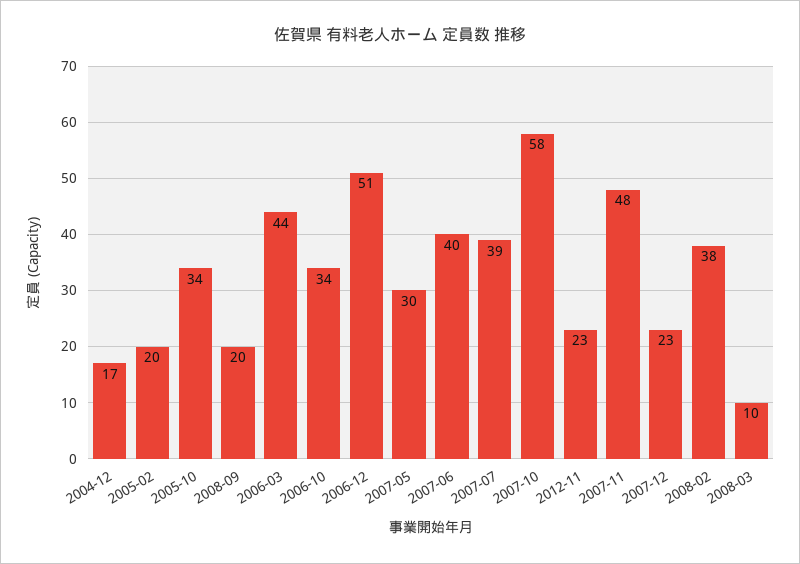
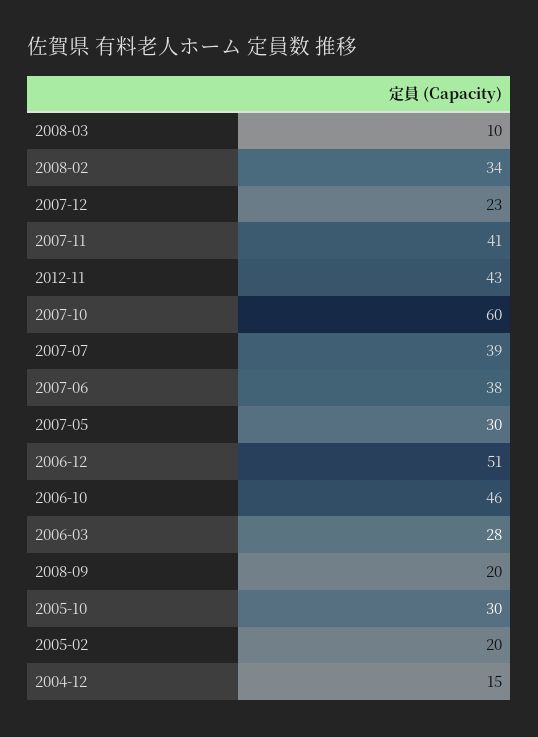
2004-12: 17 -> 15
2005-10: 34 -> 30
2006-03: 44 -> 28
2006-10: 34 -> 46
2007-06: 40 -> 38
2007-10: 58 -> 60
2012-11: 23 -> 43
2007-11: 48 -> 41
2008-02: 38 -> 34

